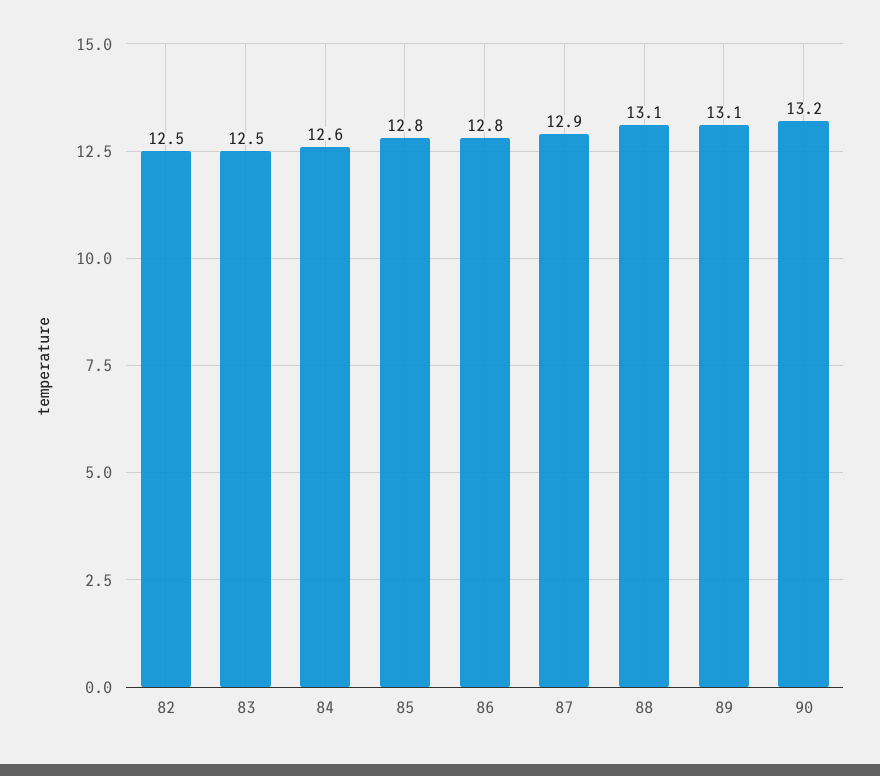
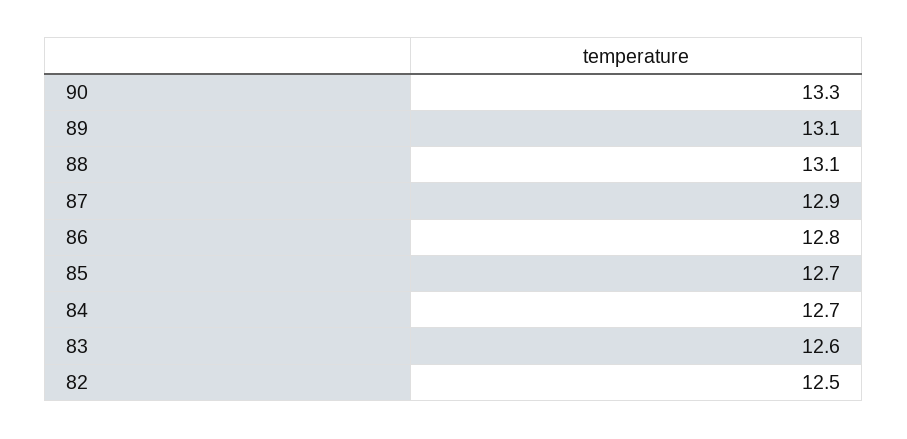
83: 12.5 -> 12.6
84: 12.6 -> 12.7
85: 12.8 -> 12.7
90: 13.2 -> 13.3

